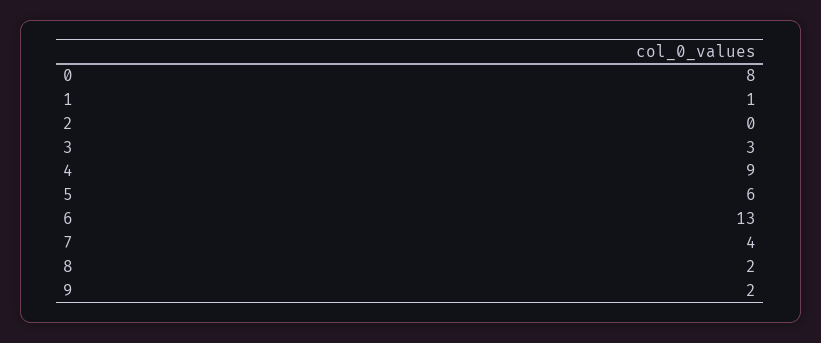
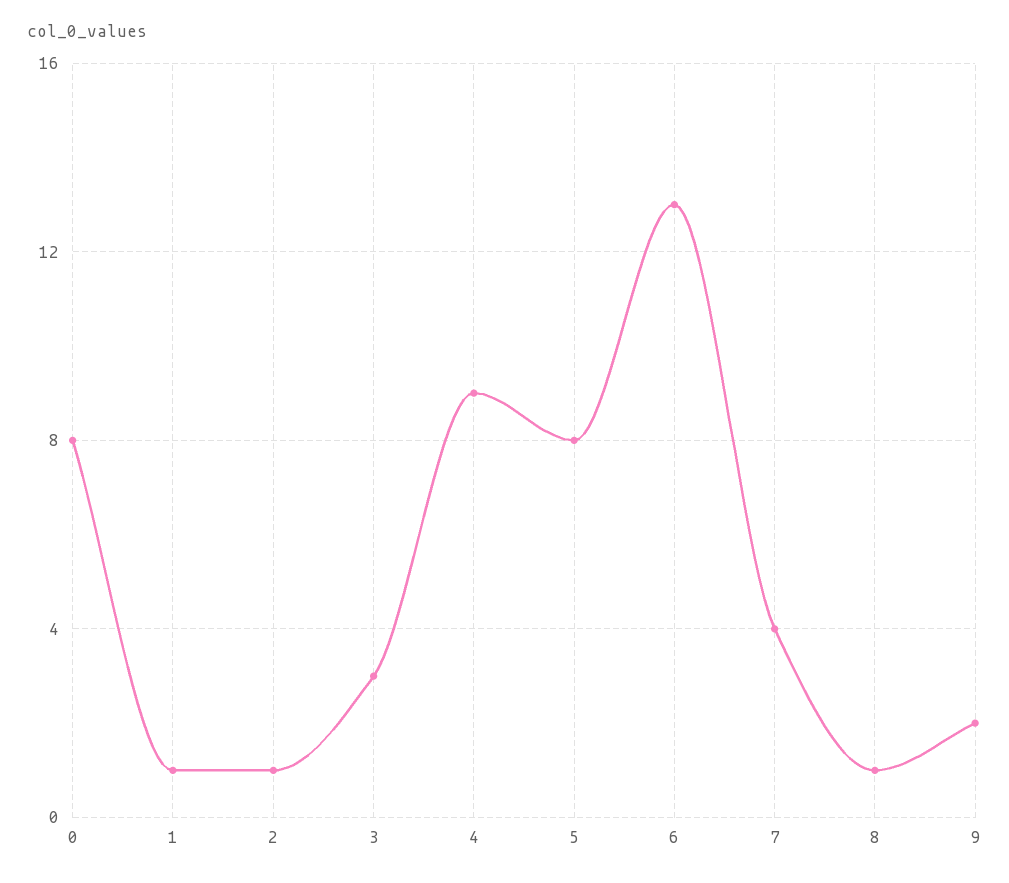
2: 0 -> 1
5: 6 -> 8
8: 2 -> 1

